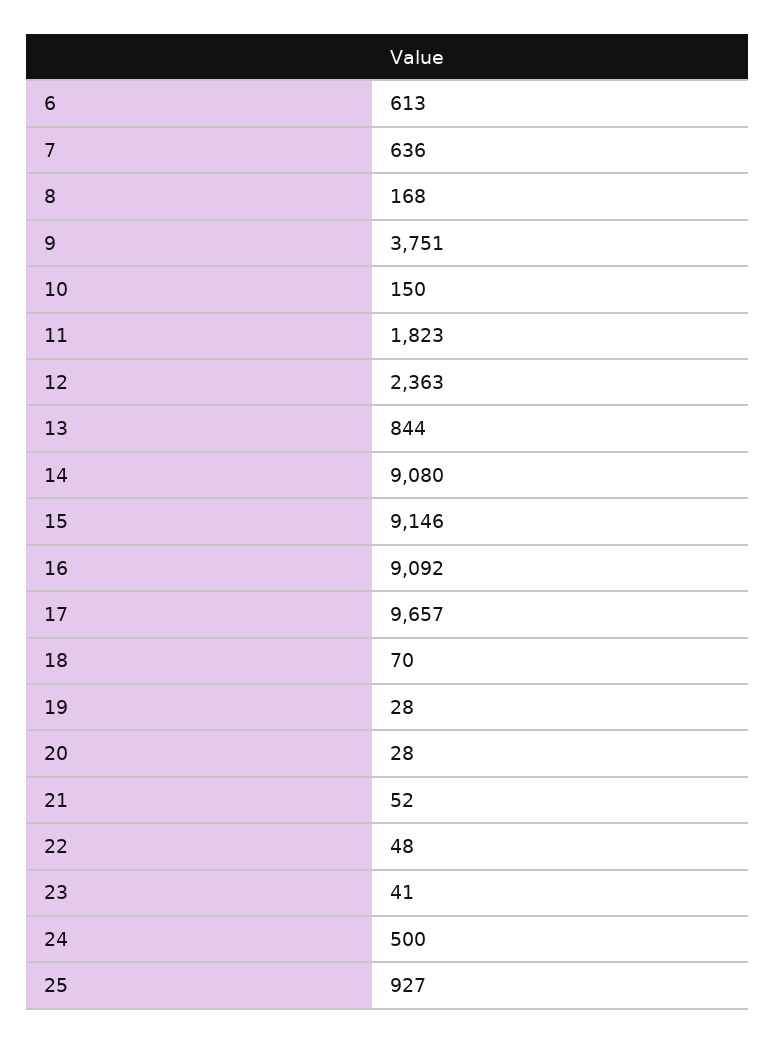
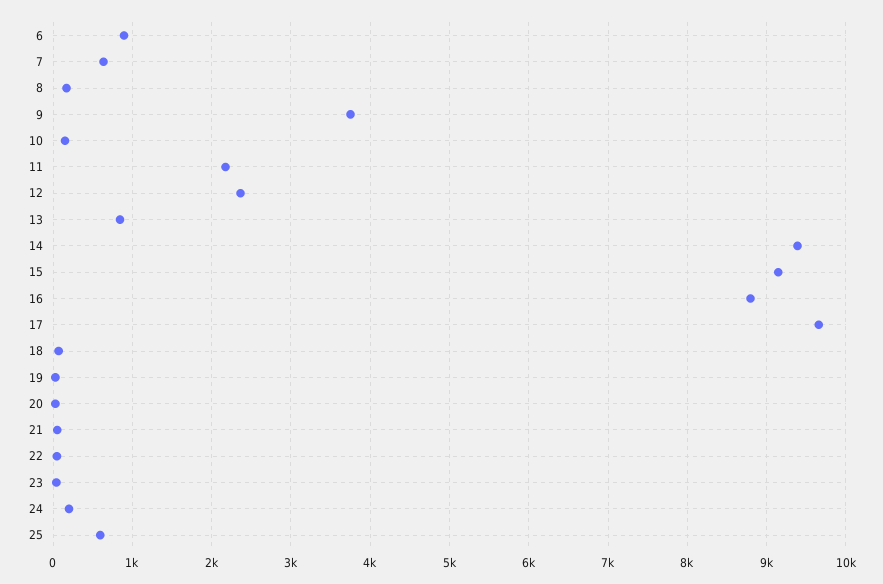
6: 613 -> 900
11: 1823 -> 2200
14: 9080 -> 9400
16: 9092 -> 8800
24: 500 -> 200
25: 927 -> 600

